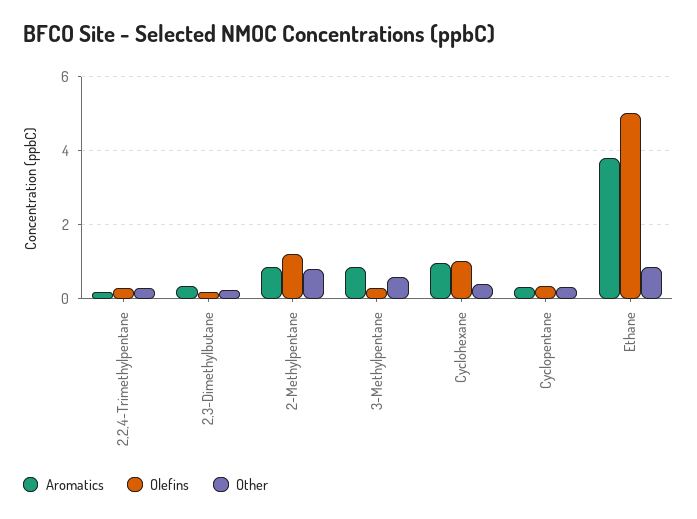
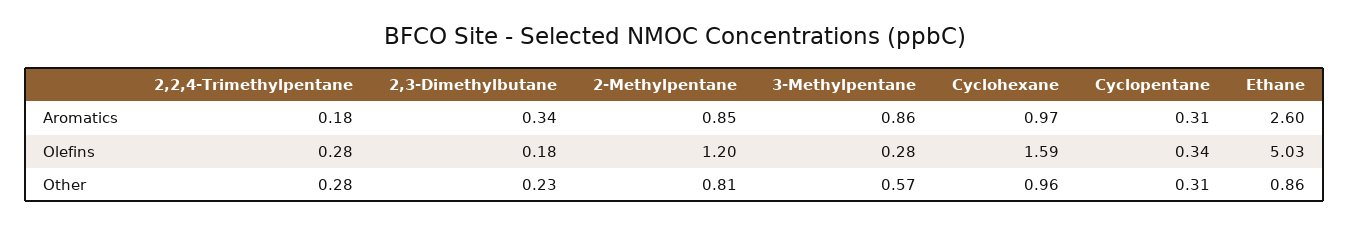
Olefins, Cyclohexane: 1 -> 1.59
Other, Cyclohexane: 0.4 -> 0.96
Aromatics, Ethane: 3.8 -> 2.6

